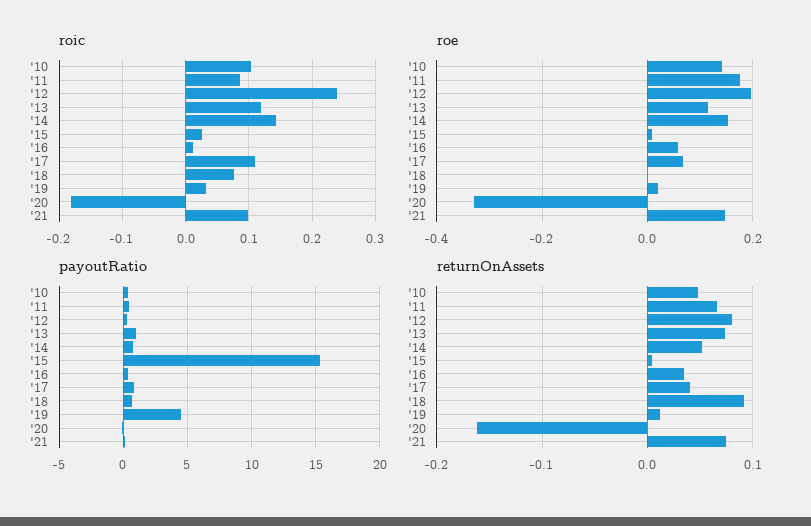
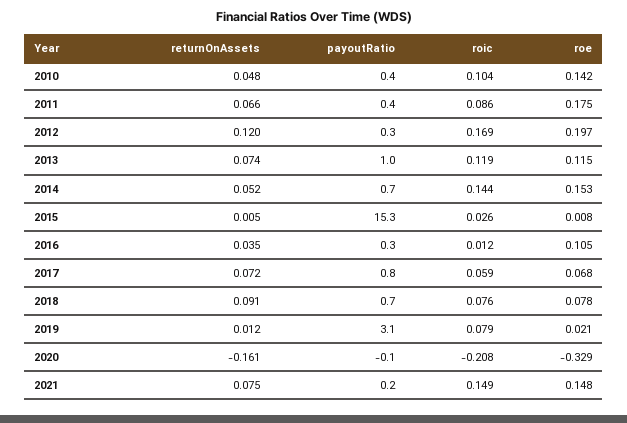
roic, '12: 0.24 -> 0.169
roic, '17: 0.11 -> 0.059
roic, '19: 0.03 -> 0.079
roic, '20: -0.18 -> -0.208
roic, '21: 0.1 -> 0.149
roe, '16: 0.06 -> 0.105
roe, '18: 0 -> 0.078
payoutRatio, '19: 4.5 -> 3.1
returnOnAssets, '12: 0.08 -> 0.12
returnOnAssets, '17: 0.04 -> 0.072

